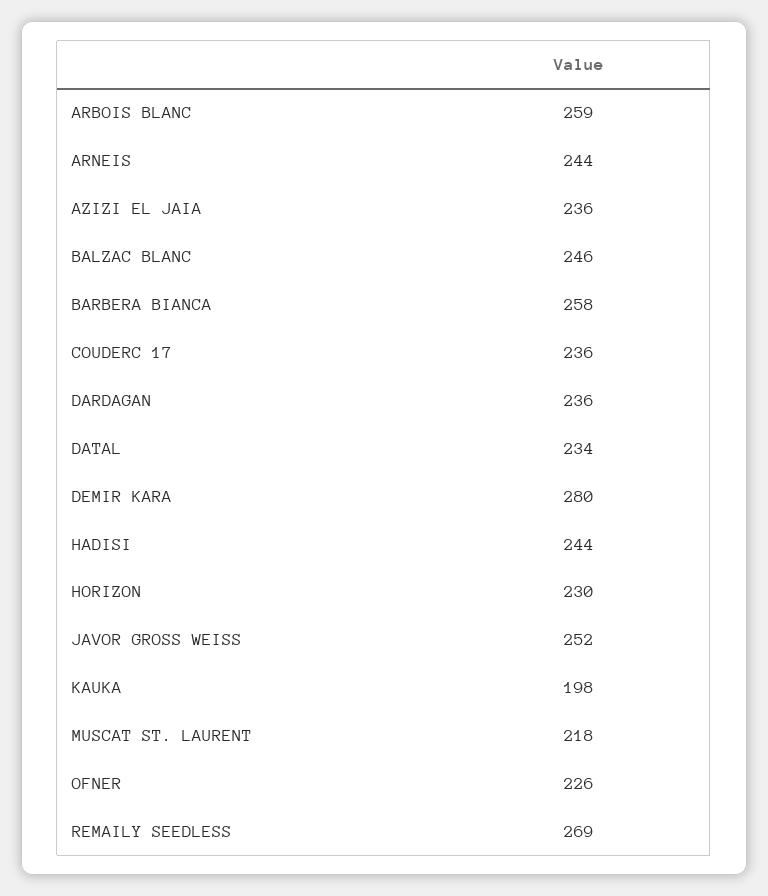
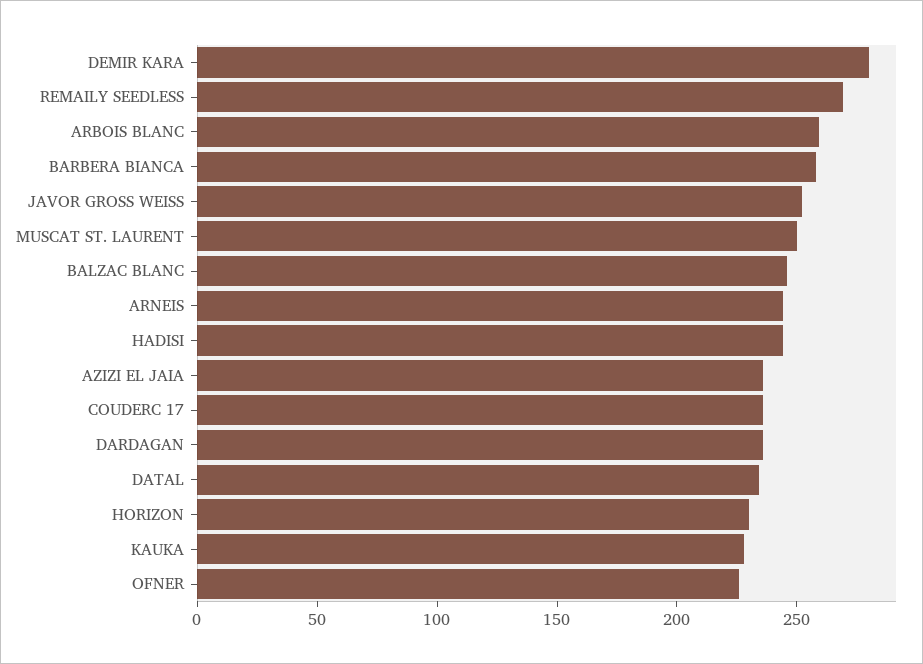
KAUKA: 198 -> 230
MUSCAT ST. LAURENT: 218 -> 250

